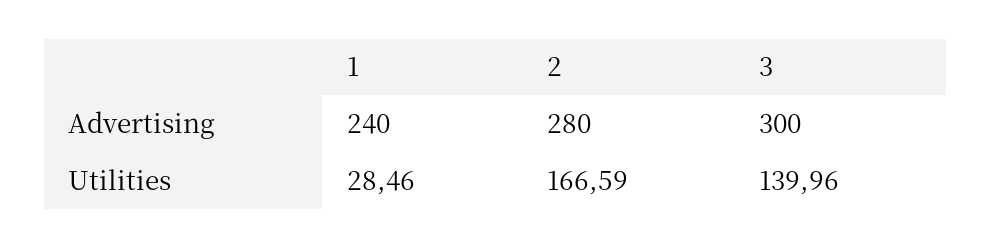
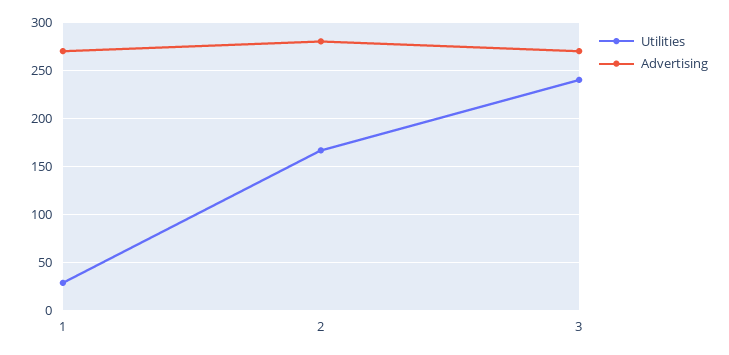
Advertising, 1: 240 -> 270
Advertising, 3: 300 -> 270
Utilities, 3: 139.96 -> 240

